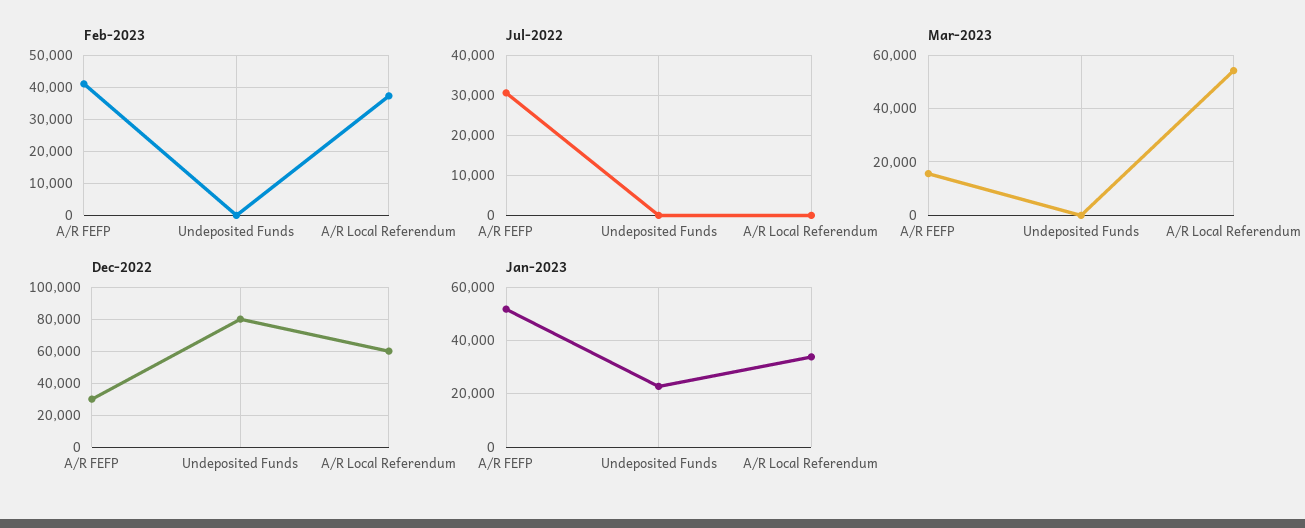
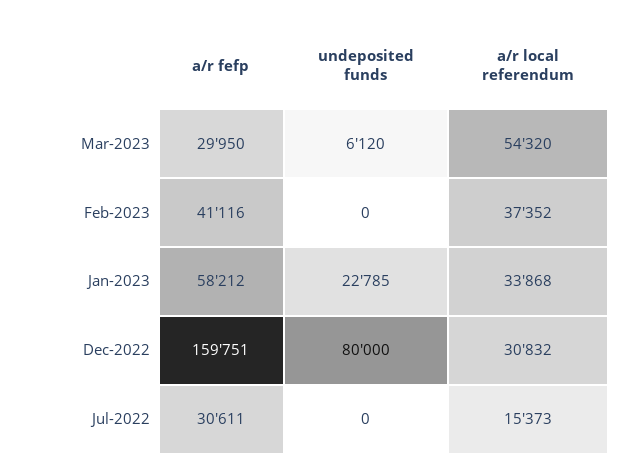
Jul-2022, A/R Local Referendum: 0 -> 15373
Mar-2023, A/R FEFP: 15000 -> 29950
Mar-2023, Undeposited Funds: 0 -> 6120
Dec-2022, A/R FEFP: 30000 -> 159751
Dec-2022, A/R Local Referendum: 60000 -> 30832
Jan-2023, A/R FEFP: 52500 -> 58212

